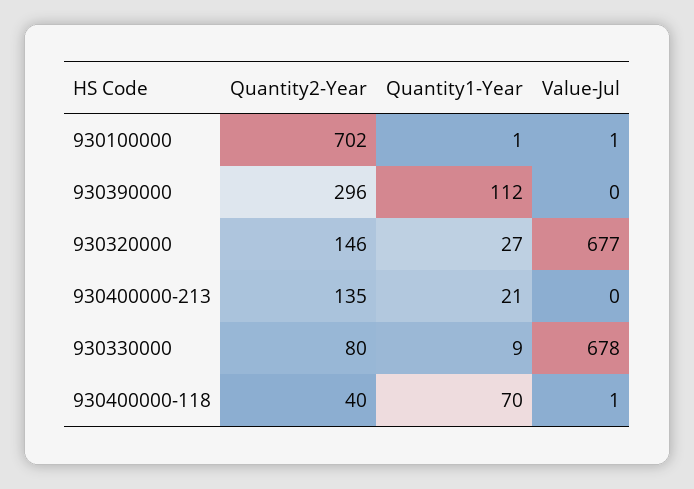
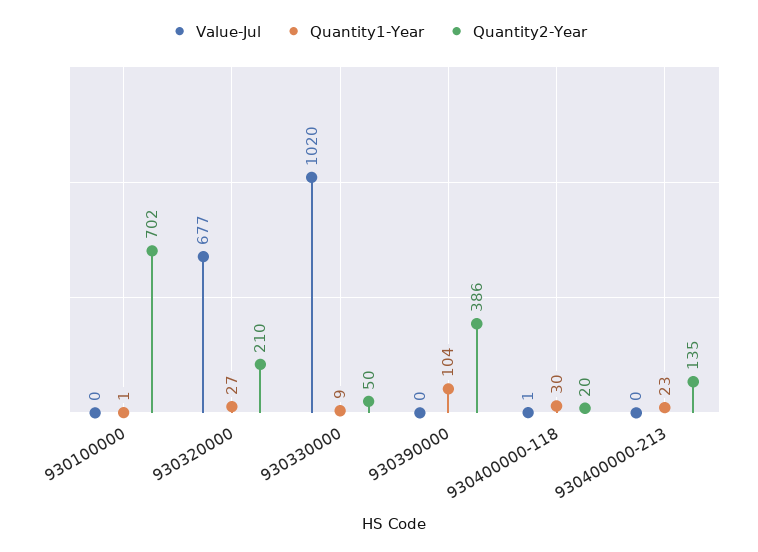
Value-Jul, 930100000: 1 -> 0
Quantity2-Year, 930390000: 296 -> 386
Quantity1-Year, 930390000: 112 -> 104
Quantity2-Year, 930320000: 146 -> 210
Quantity1-Year, 930400000-213: 21 -> 23
Quantity2-Year, 930330000: 80 -> 50
Value-Jul, 930330000: 678 -> 1020
Quantity2-Year, 930400000-118: 40 -> 20
Quantity1-Year, 930400000-118: 70 -> 30

